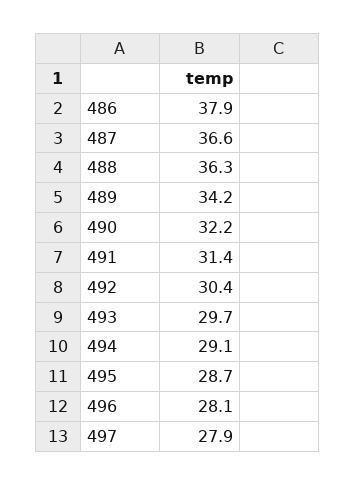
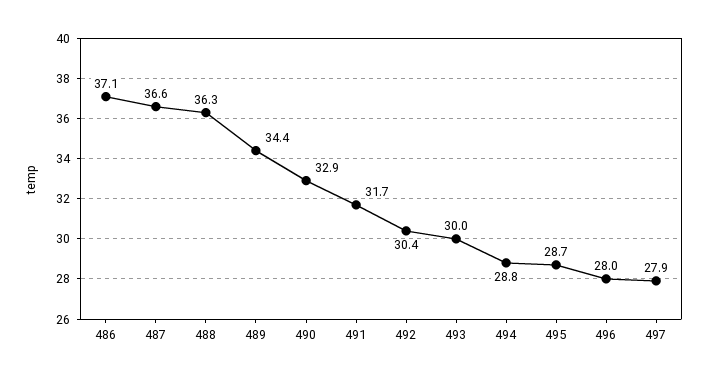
486: 37.9 -> 37.1
489: 34.2 -> 34.4
490: 32.2 -> 32.9
491: 31.4 -> 31.7
493: 29.7 -> 30
494: 29.1 -> 28.8
496: 28.1 -> 28

